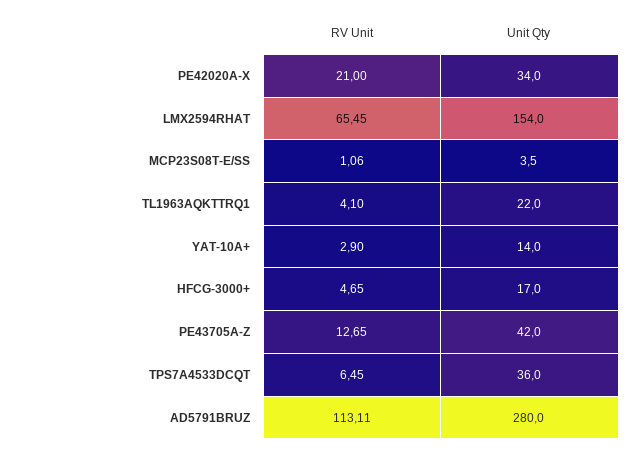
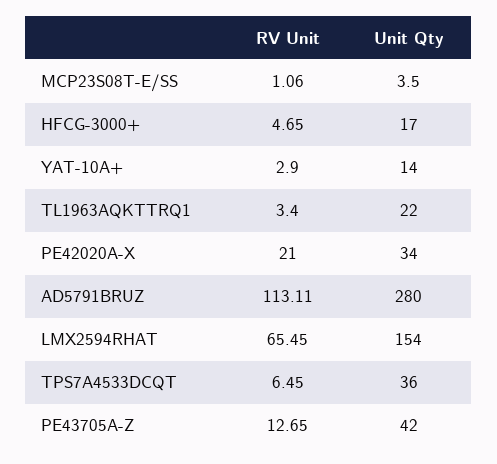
RV Unit, TL1963AQKTTRQ1: 4.1 -> 3.4

